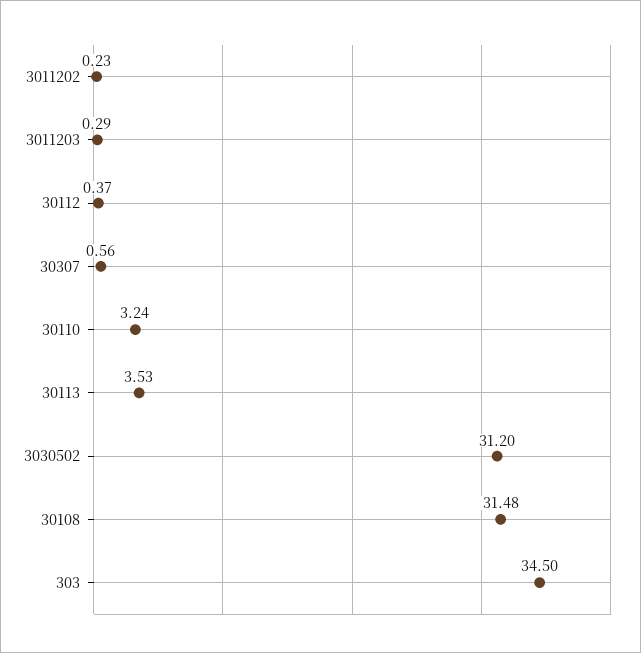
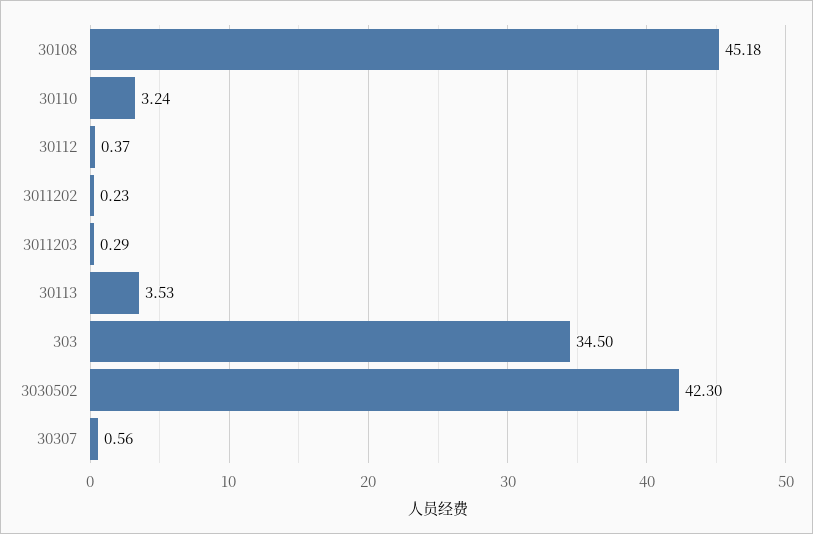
3030502: 31.2 -> 42.3
30108: 31.48 -> 45.18

